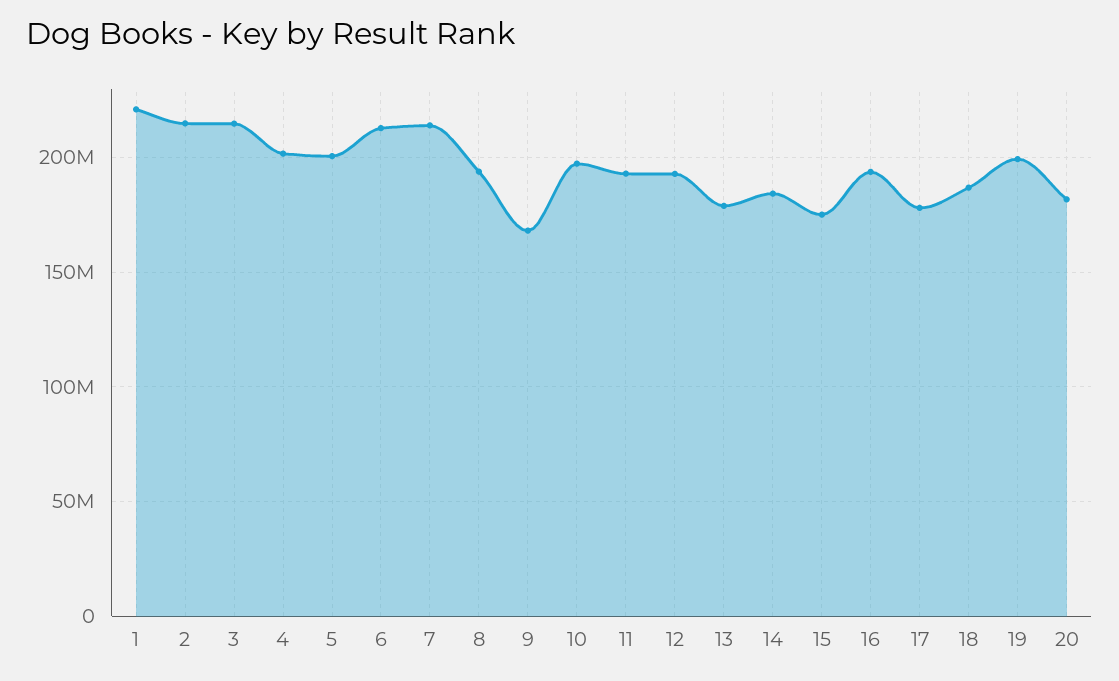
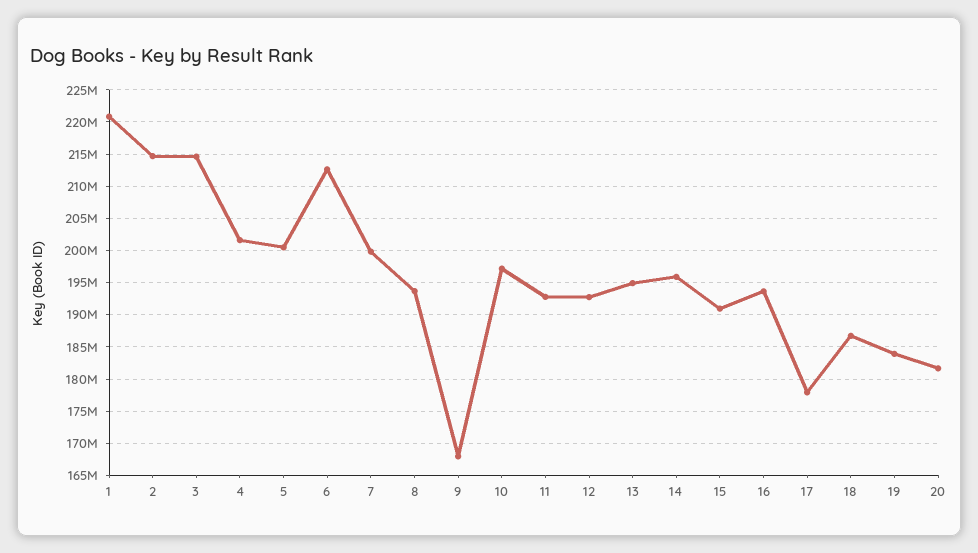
7: 215000000 -> 200000000
13: 180000000 -> 195000000
14: 185000000 -> 196000000
15: 175000000 -> 191000000
19: 200000000 -> 184000000

